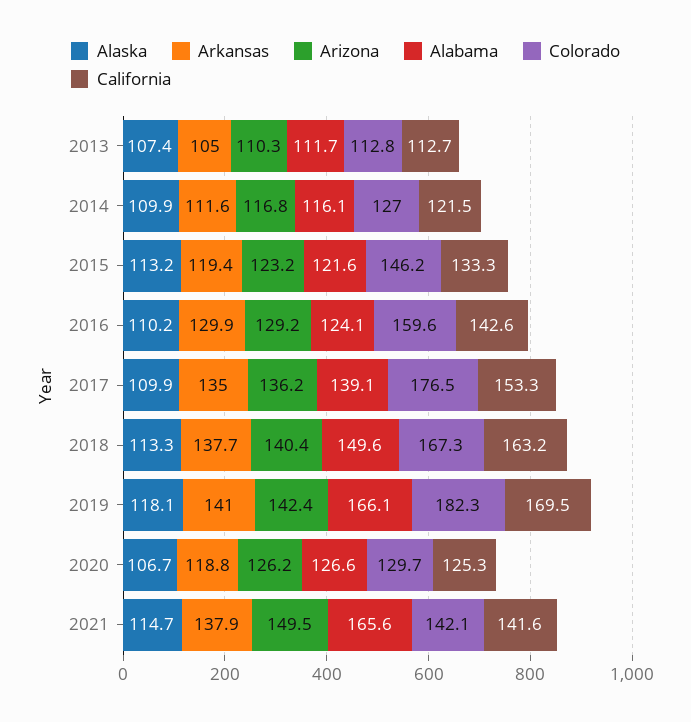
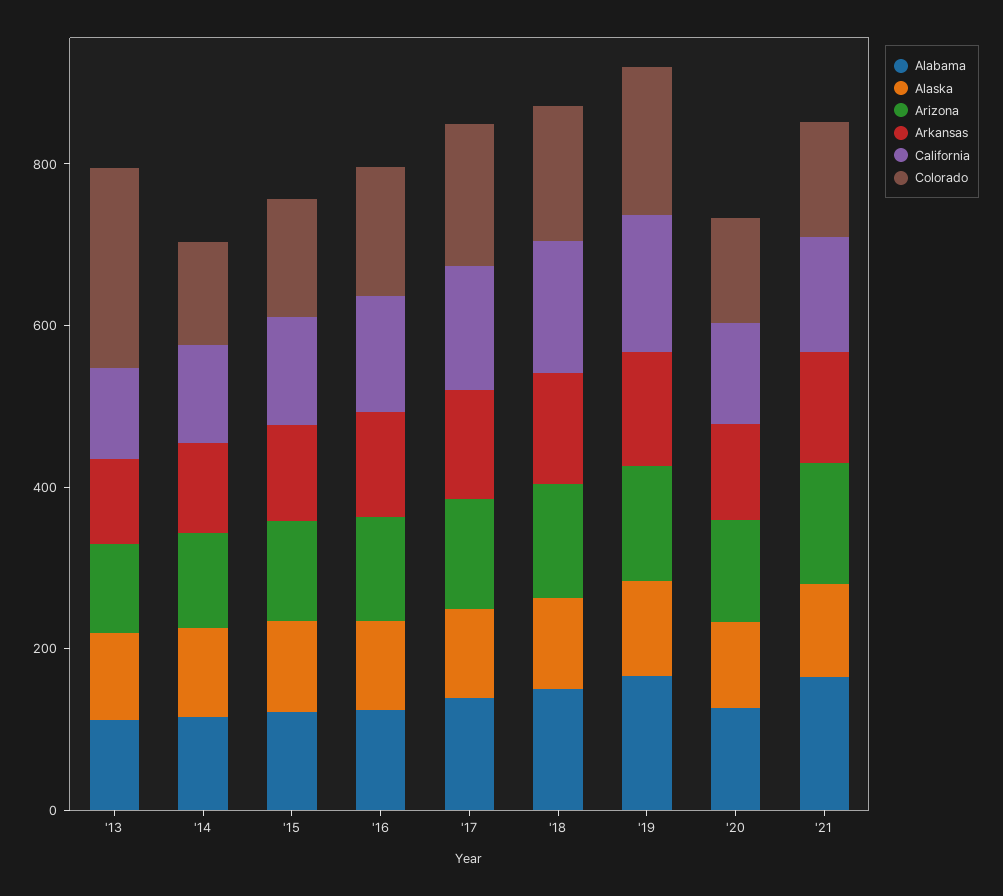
Colorado, 2013: 112.8 -> 250

